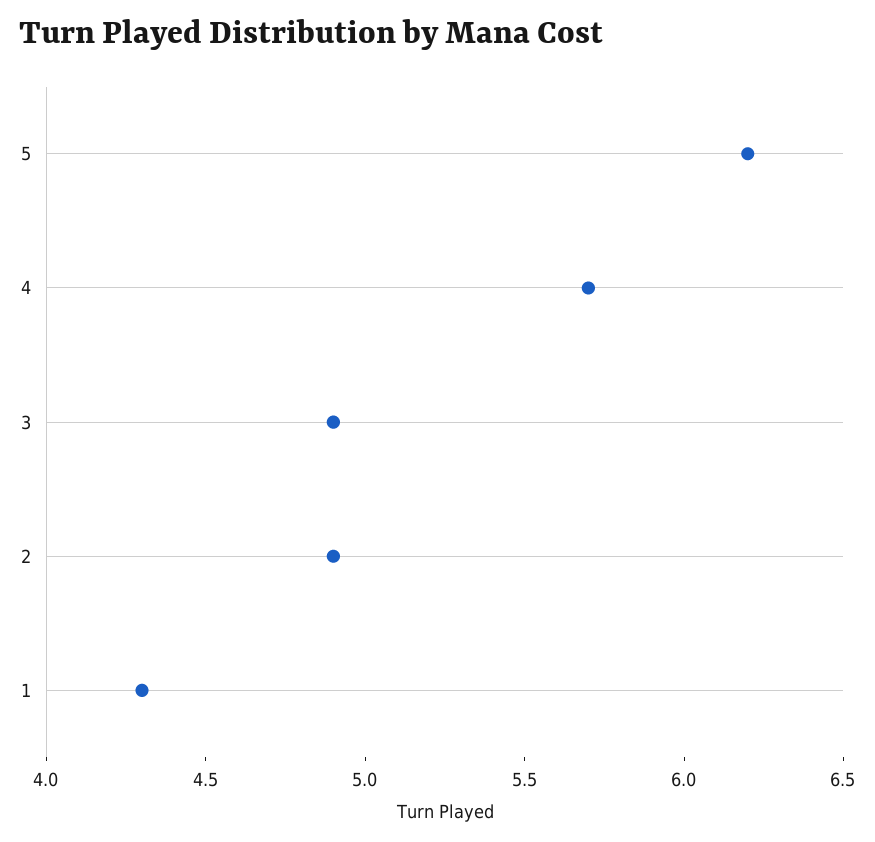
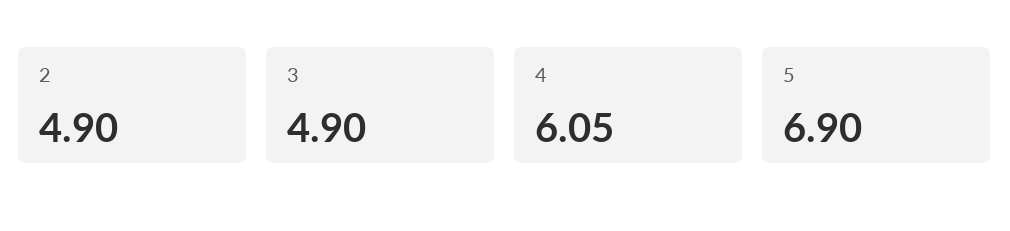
5: 6.2 -> 6.9
4: 5.7 -> 6.05
1: 4.3 -> none

